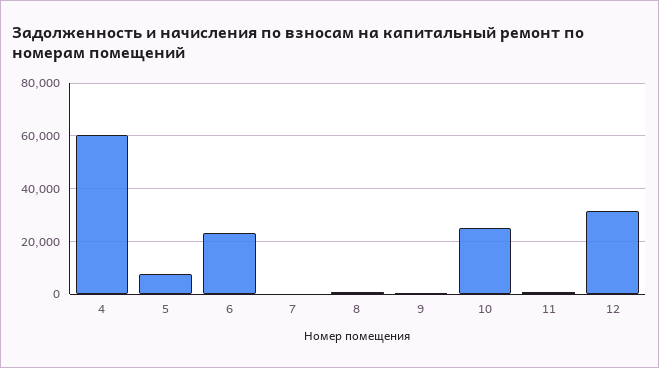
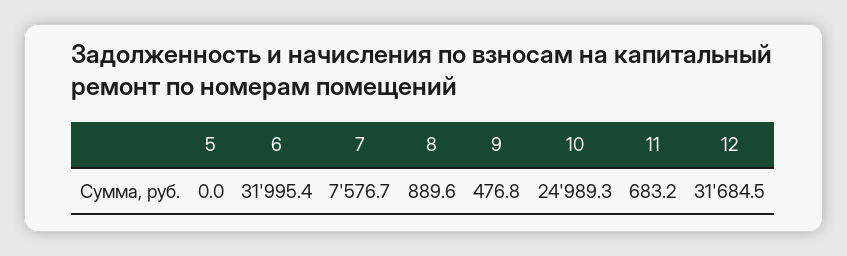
4: 60000 -> none
5: 7500 -> 0
6: 22500 -> 31995.4
7: 0 -> 7576.7

